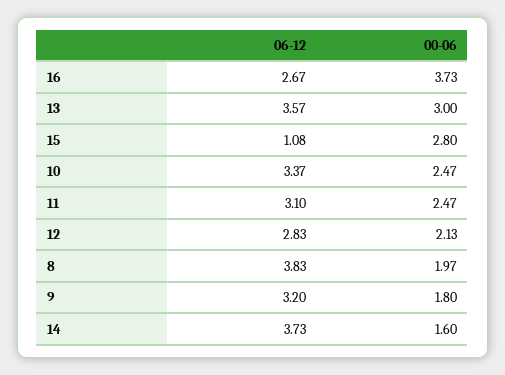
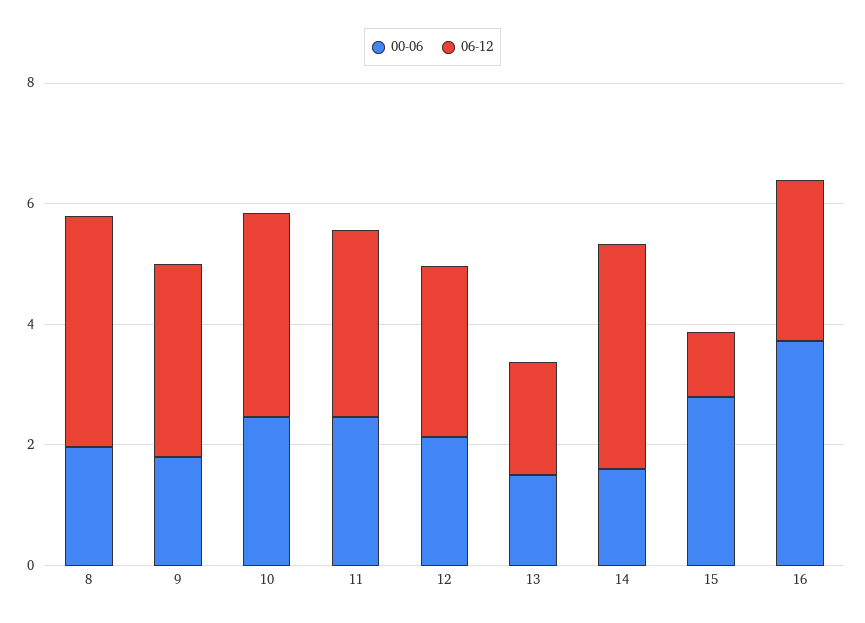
06-12, 13: 3.57 -> 2
00-06, 13: 3 -> 1.5

